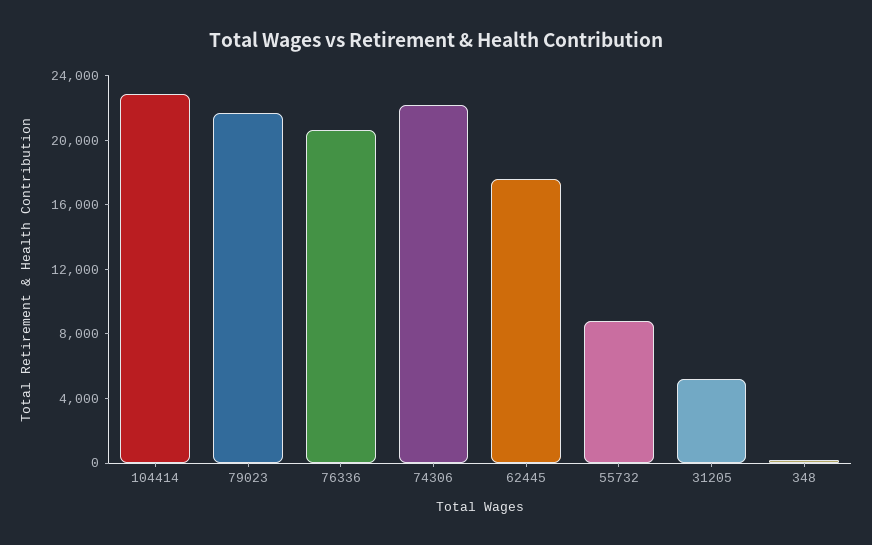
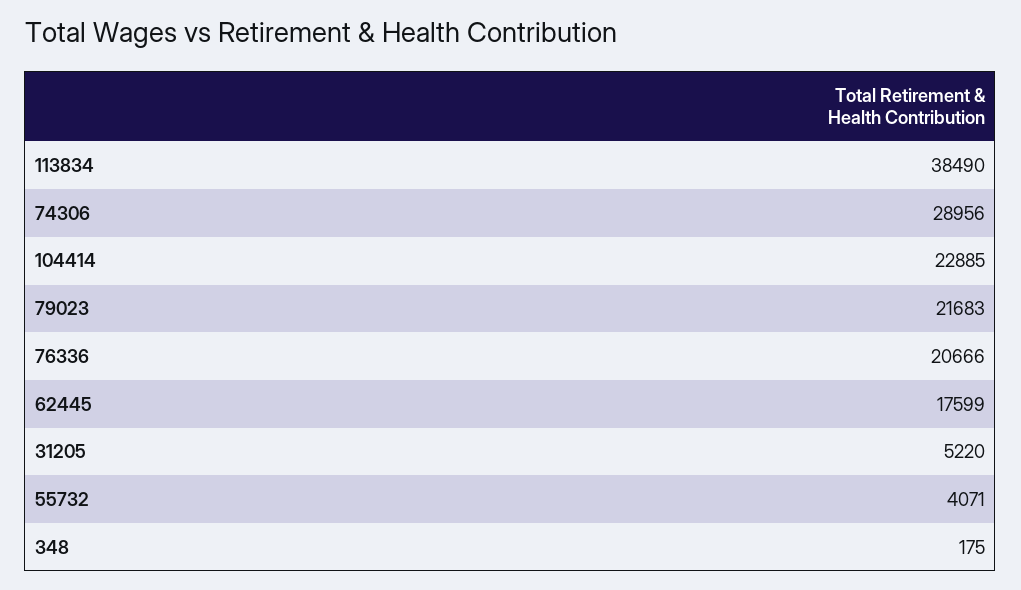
74306: 22000 -> 28956
55732: 9000 -> 4071
113834: none -> 38490

